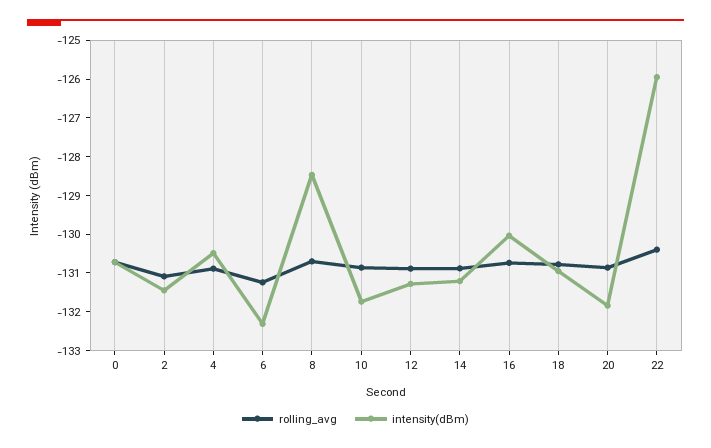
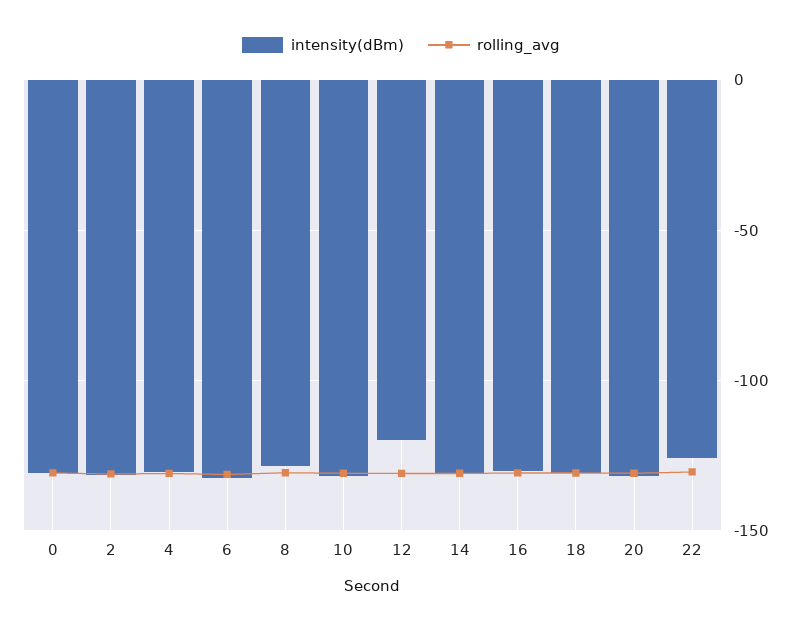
intensity(dBm), 12: -131.25 -> -120

